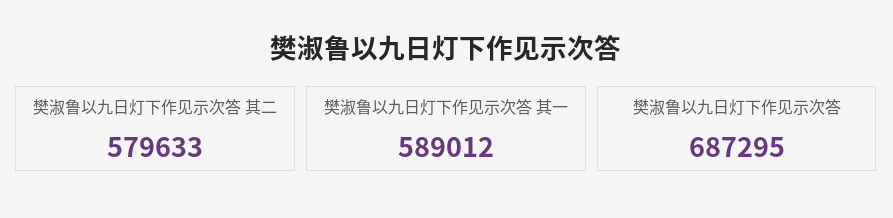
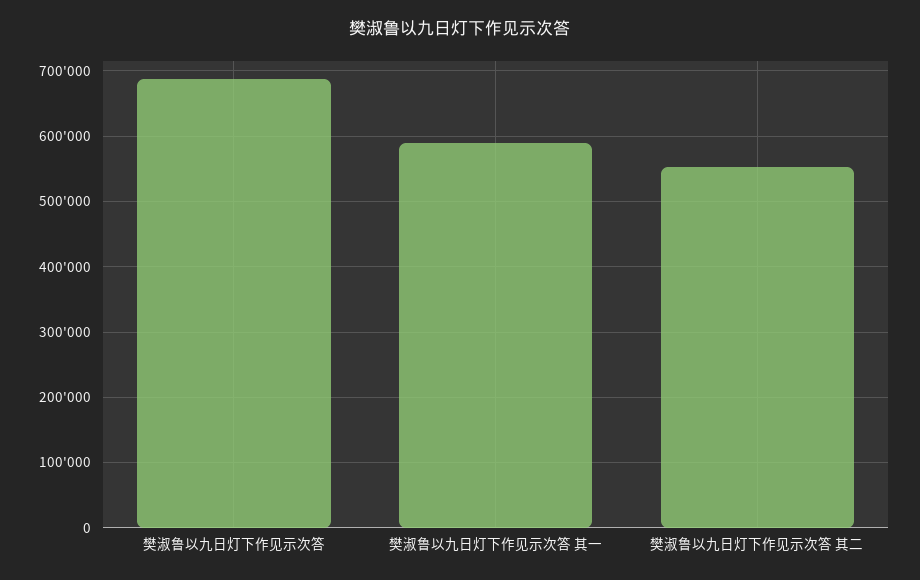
樊淑鲁以九日灯下作见示次答 其二: 579633 -> 550000

